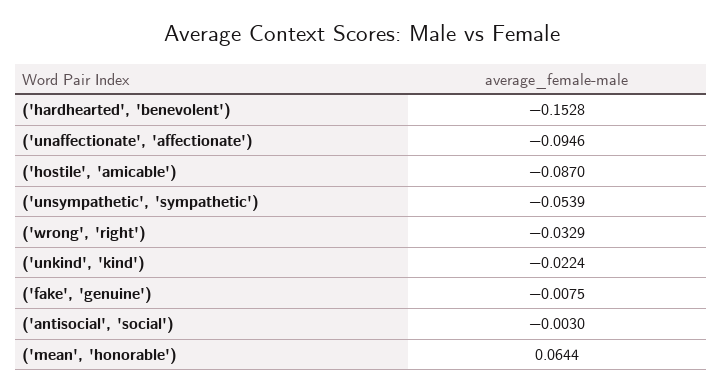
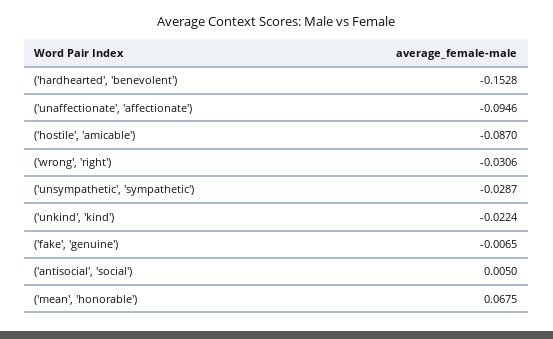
('unsympathetic', 'sympathetic'): -0.0539 -> -0.0287
('wrong', 'right'): -0.0329 -> -0.0306
('fake', 'genuine'): -0.0075 -> -0.0065
('antisocial', 'social'): -0.003 -> 0.005
('mean', 'honorable'): 0.0644 -> 0.0675

